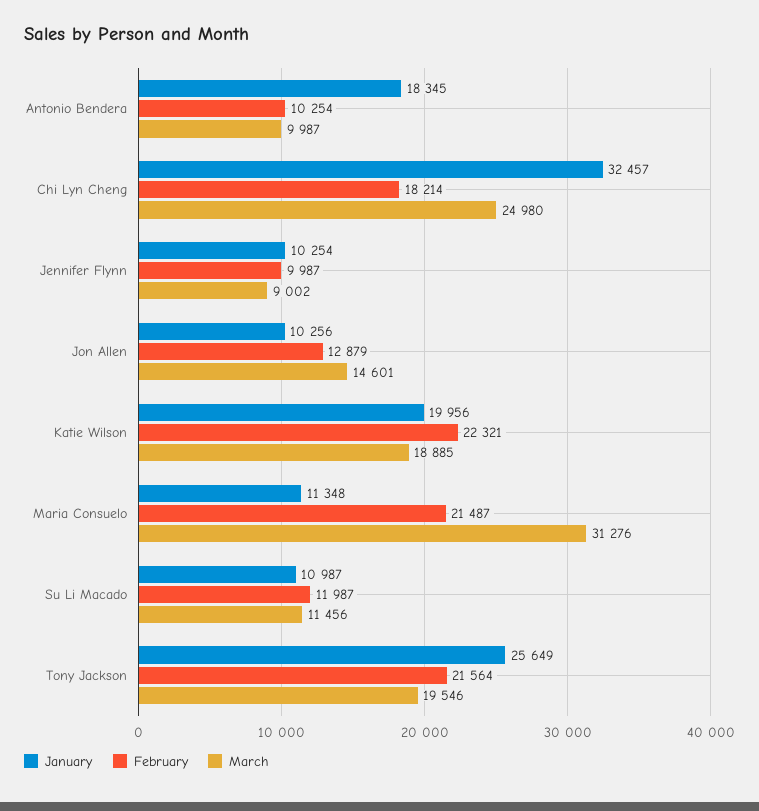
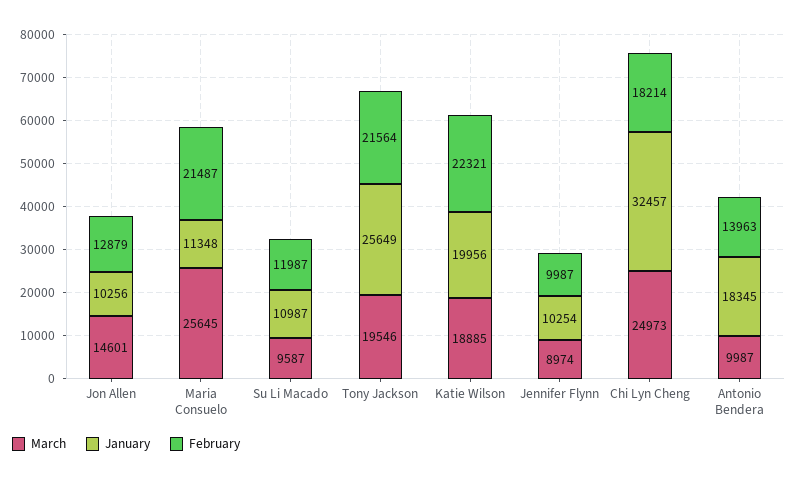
February, Antonio Bendera: 10254 -> 13963
March, Chi Lyn Cheng: 24980 -> 24973
March, Jennifer Flynn: 9002 -> 8974
March, Maria Consuelo: 31276 -> 25645
March, Su Li Macado: 11456 -> 9587

